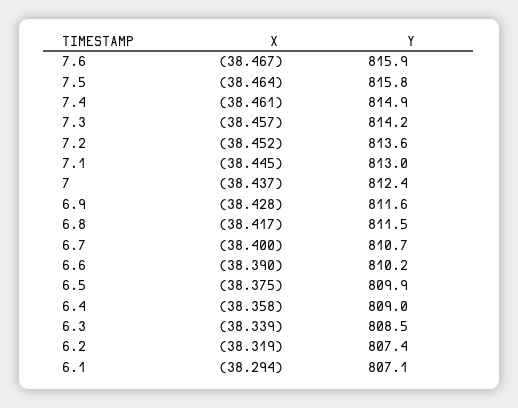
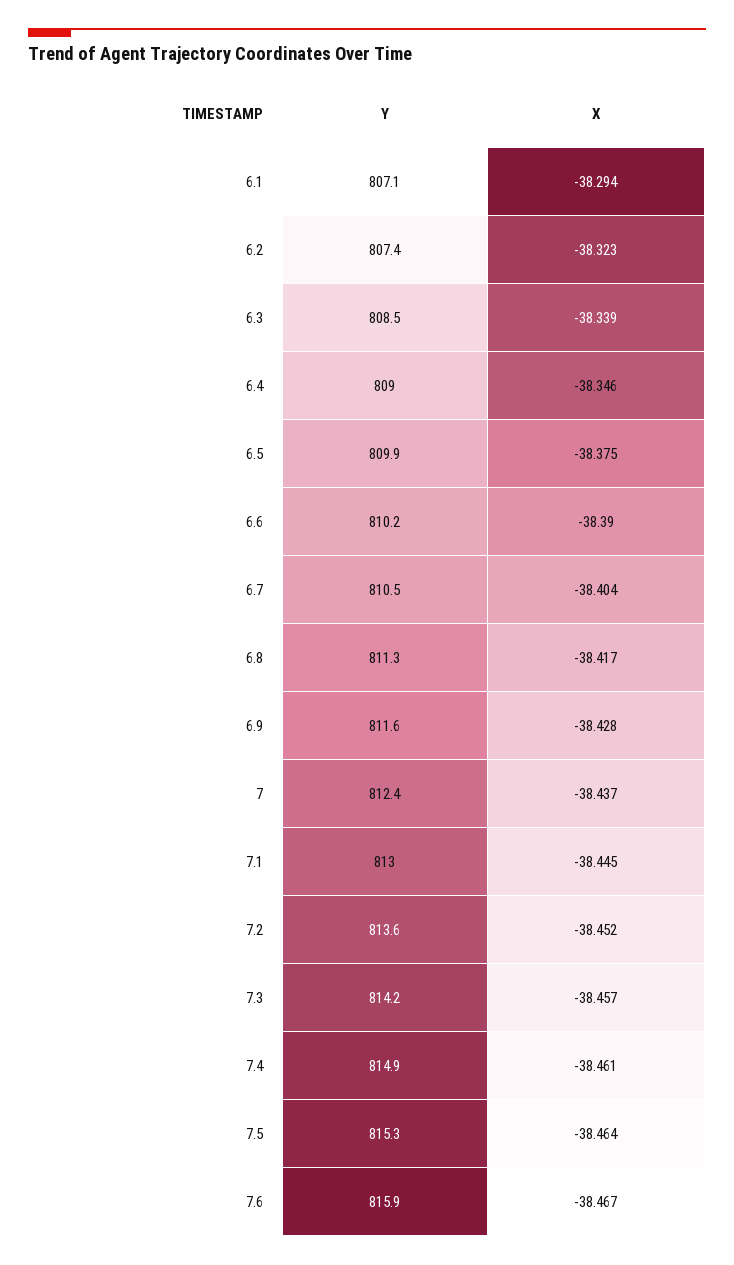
Y, 7.5: 815.8 -> 815.3
Y, 6.8: 811.5 -> 811.3
X, 6.7: -38.4 -> -38.404
Y, 6.7: 810.7 -> 810.5
X, 6.4: -38.358 -> -38.346
X, 6.2: -38.319 -> -38.323

